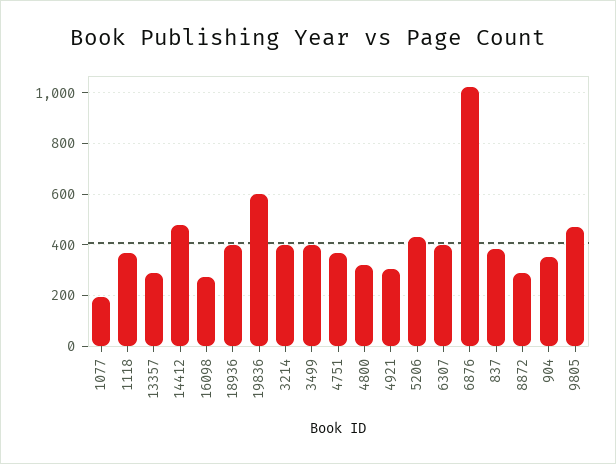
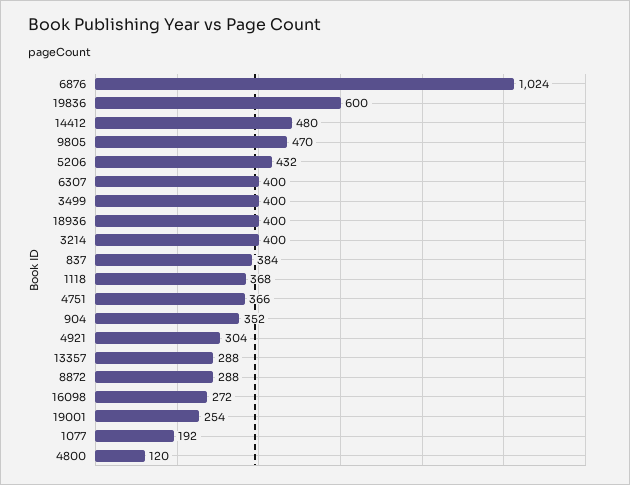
4800: 325 -> 120
19001: none -> 254

